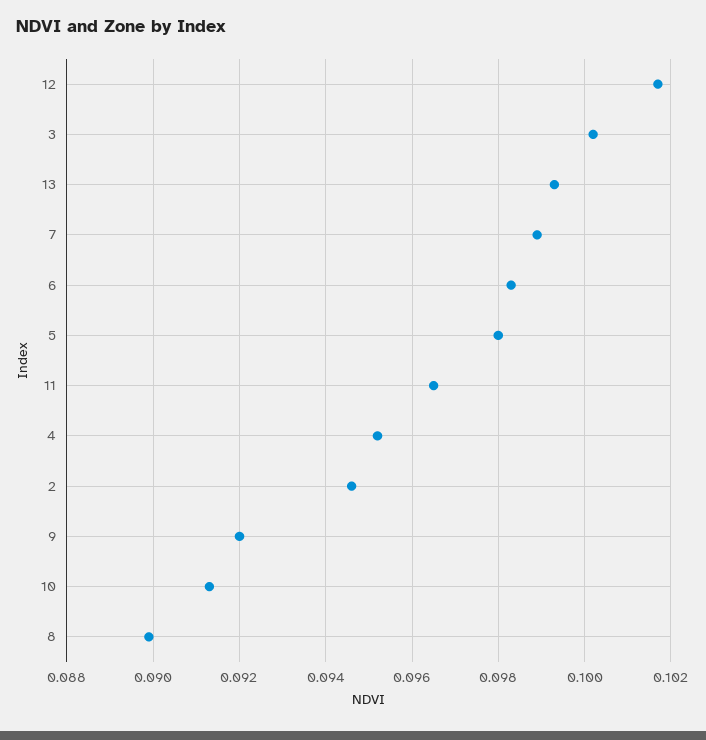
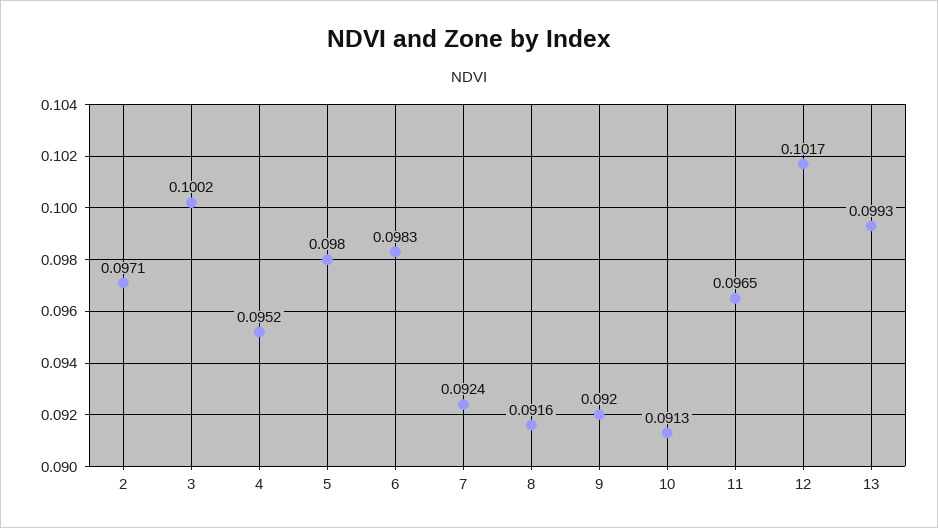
7: 0.099 -> 0.0924
2: 0.0945 -> 0.0971
8: 0.09 -> 0.0916

